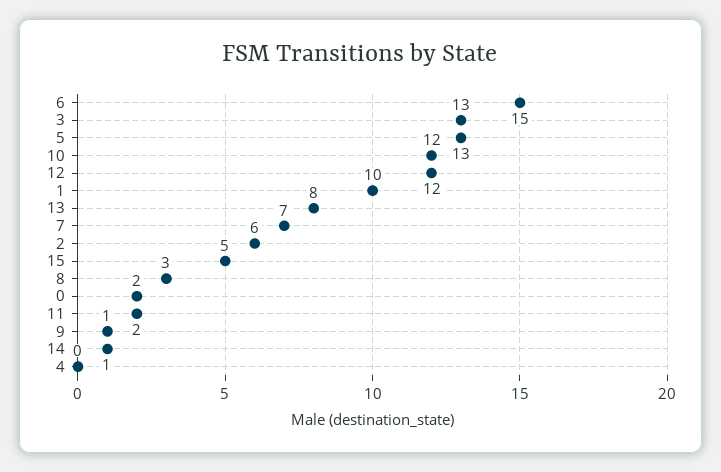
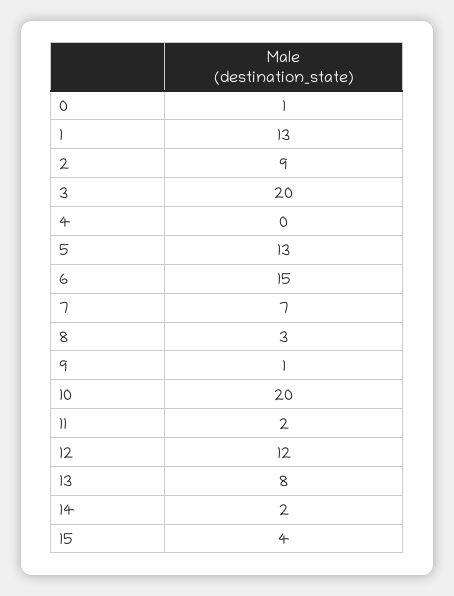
3: 13 -> 20
10: 12 -> 20
1: 10 -> 13
2: 6 -> 9
15: 5 -> 4
0: 2 -> 1
14: 1 -> 2

